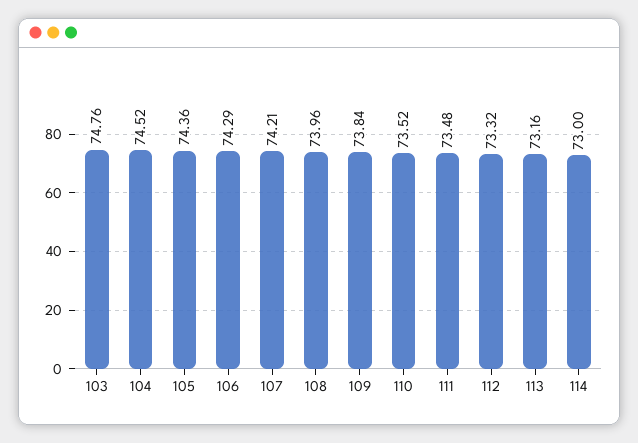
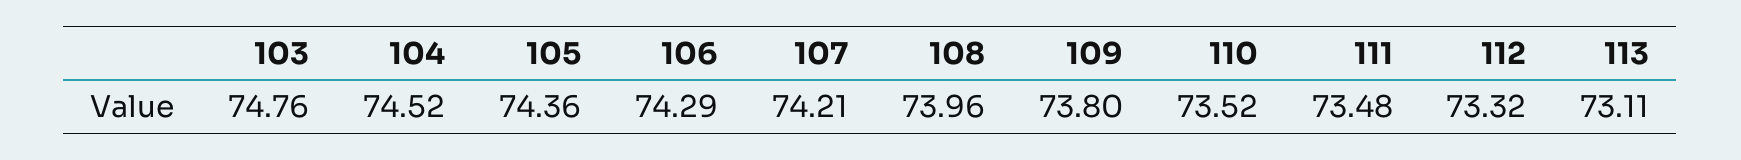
109: 73.84 -> 73.8
113: 73.16 -> 73.11
114: 73 -> none

